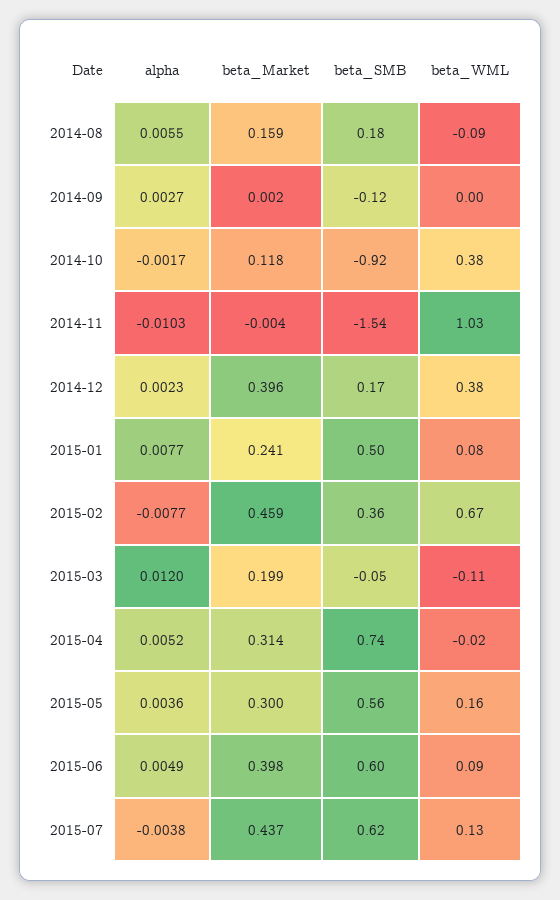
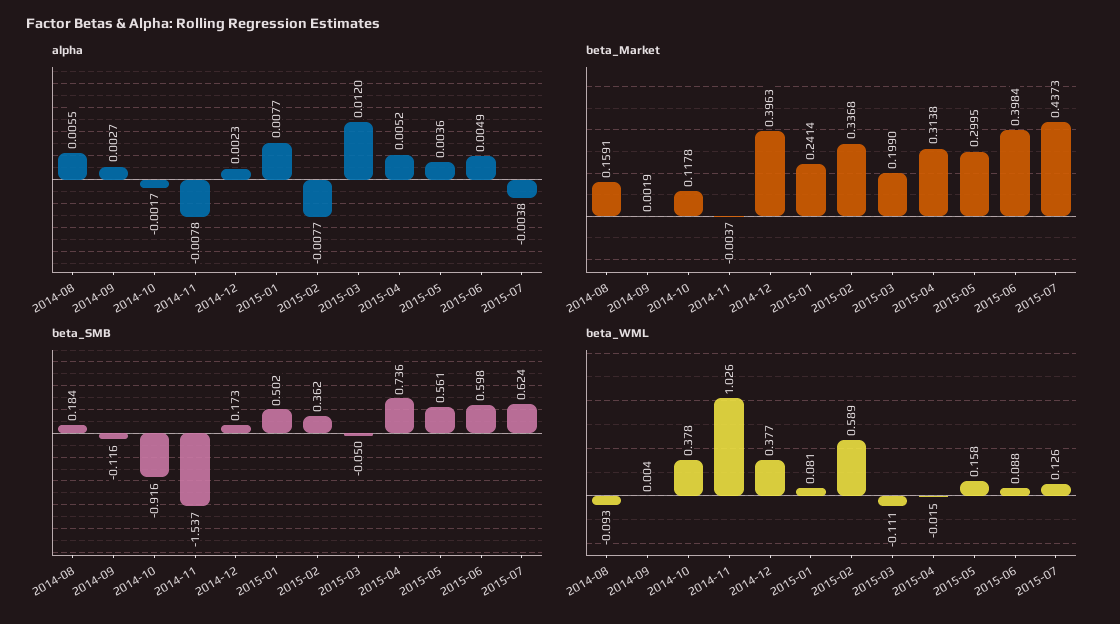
alpha, 2014-11: -0.0103 -> -0.0078
beta_Market, 2015-02: 0.459 -> 0.3368
beta_WML, 2015-02: 0.67 -> 0.589

